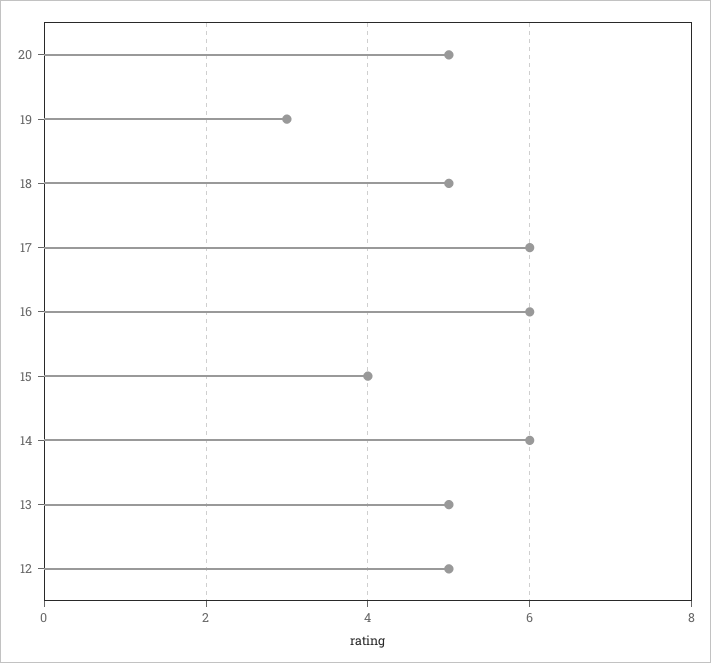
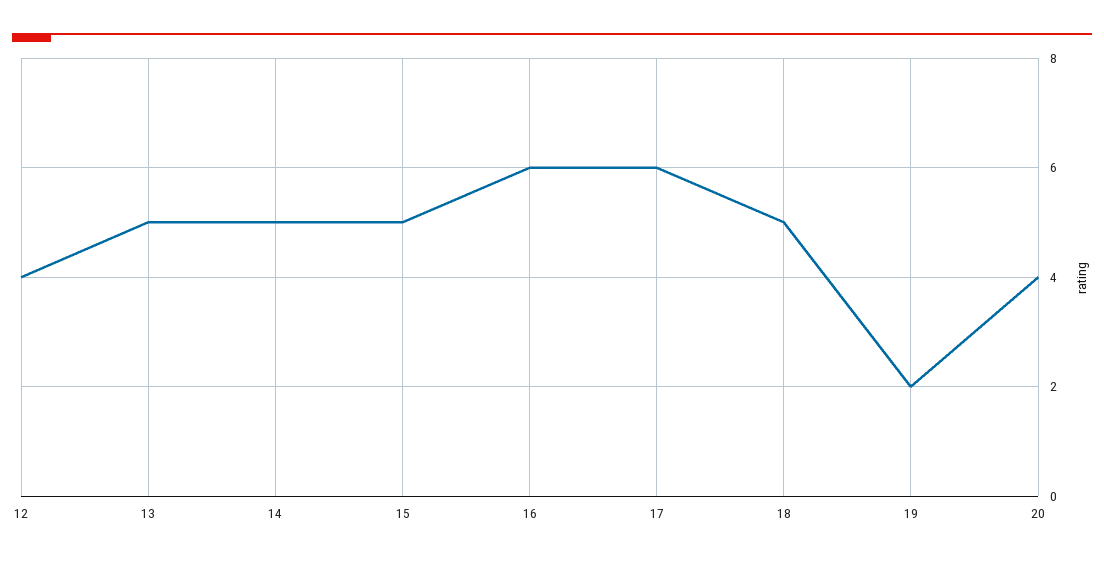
20: 5 -> 4
19: 3 -> 2
15: 4 -> 5
14: 6 -> 5
12: 5 -> 4

